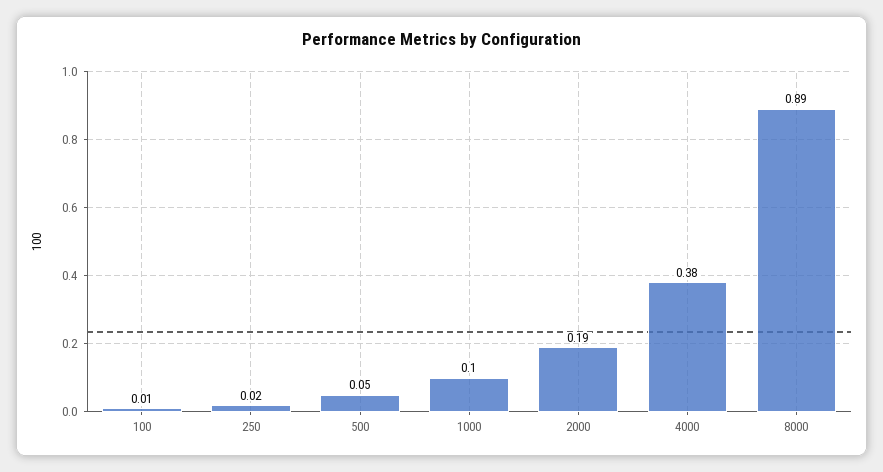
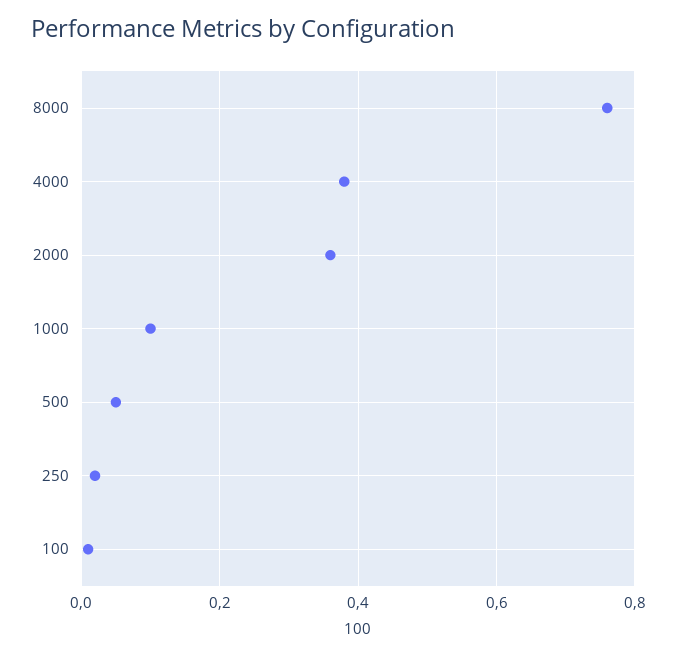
2000: 0.19 -> 0.35
8000: 0.89 -> 0.75

